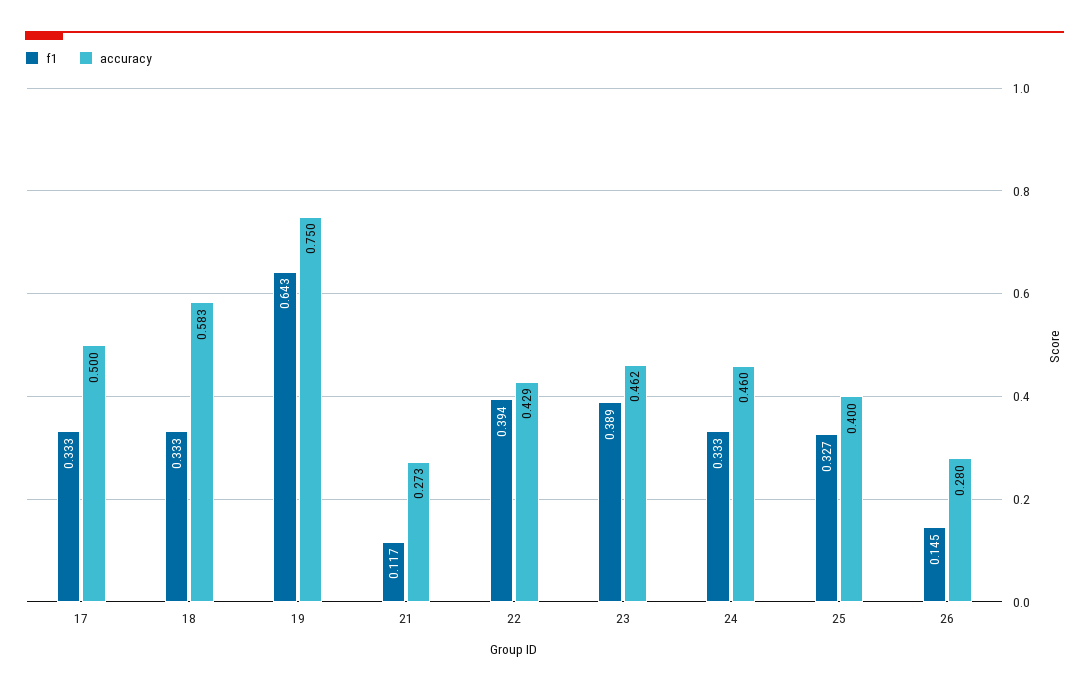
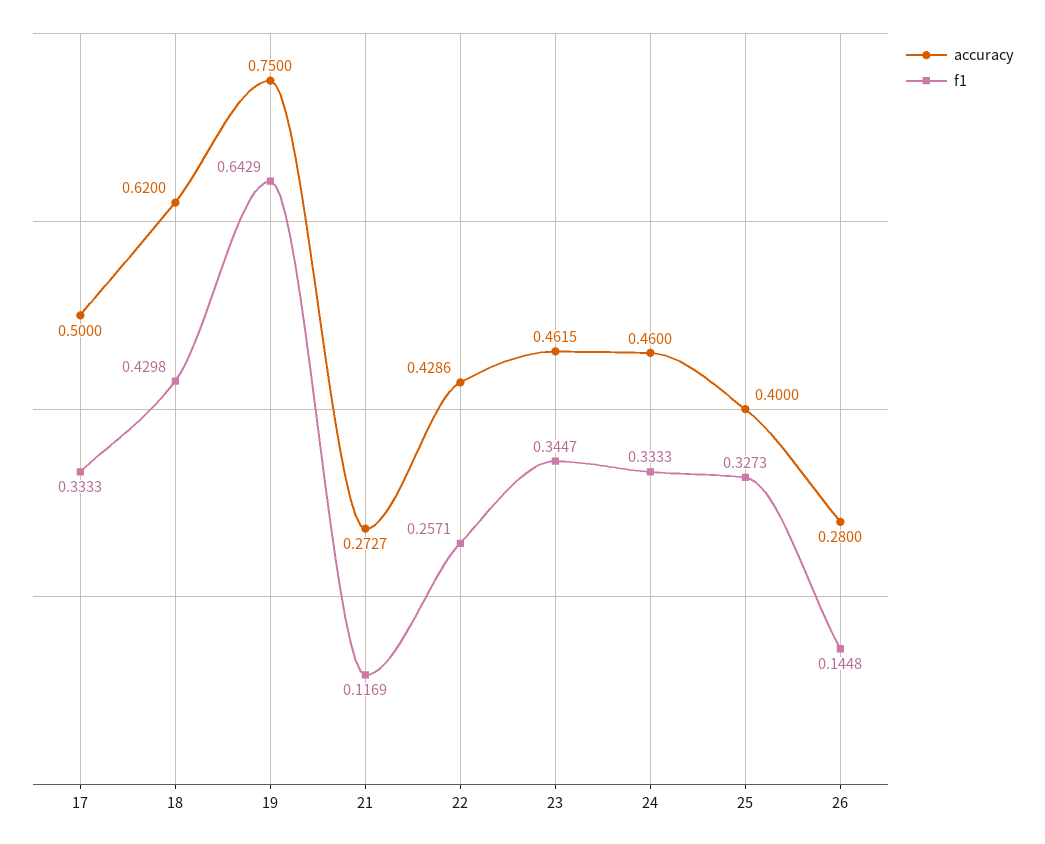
f1, 18: 0.333 -> 0.4298
accuracy, 18: 0.583 -> 0.62
f1, 22: 0.394 -> 0.2571
f1, 23: 0.389 -> 0.3447

